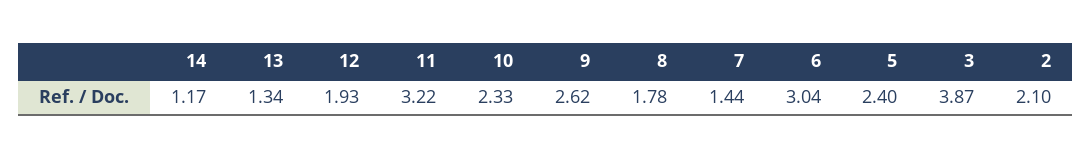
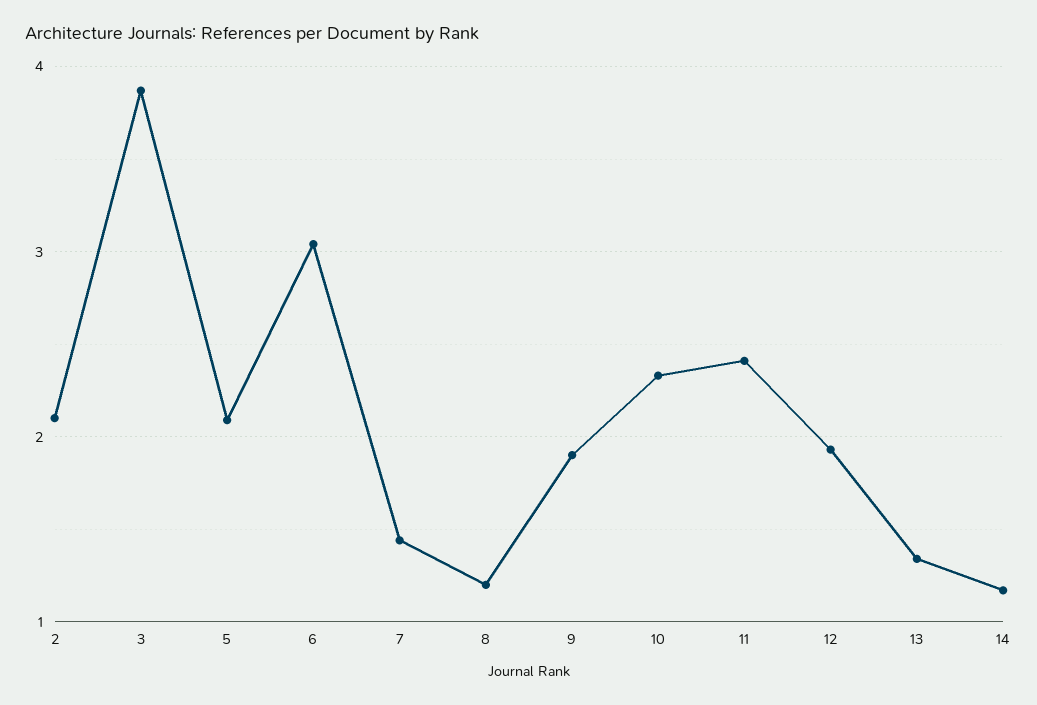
11: 3.22 -> 2.4
9: 2.62 -> 1.9
8: 1.78 -> 1.2
5: 2.4 -> 2.1

